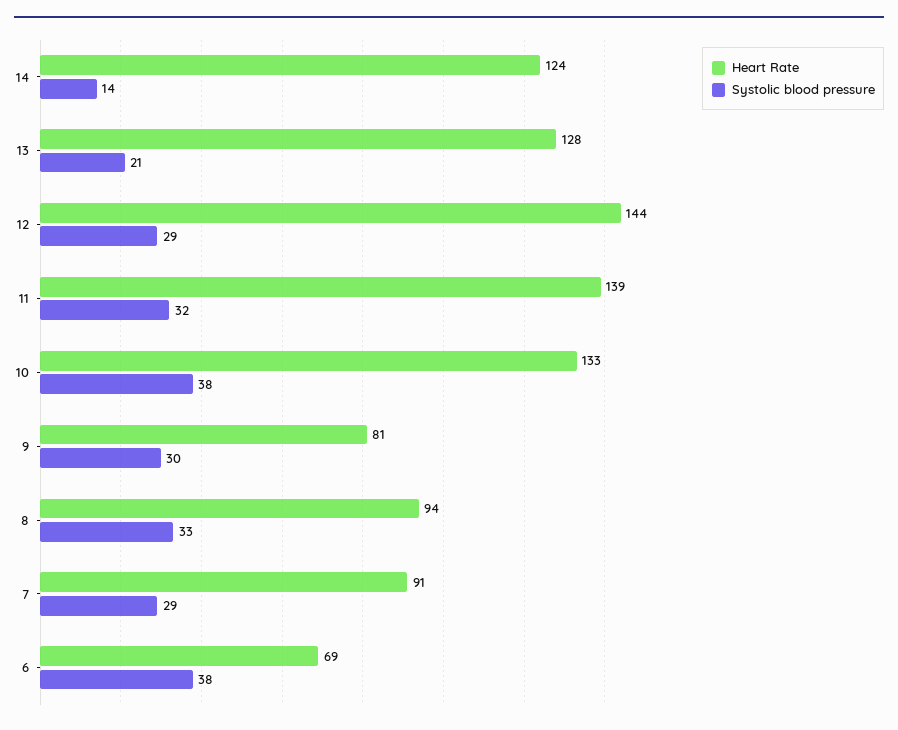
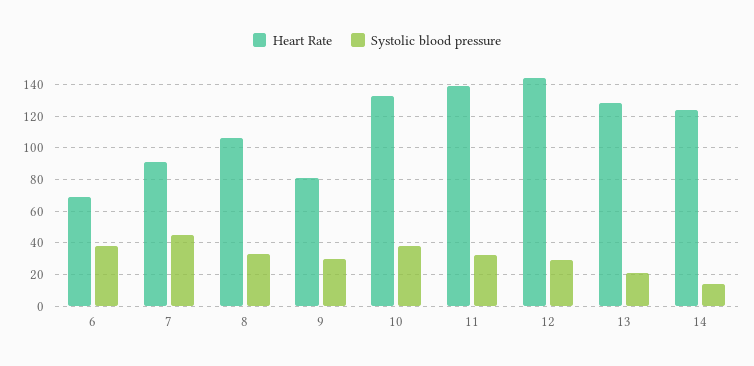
Heart Rate, 8: 94 -> 105
Systolic blood pressure, 7: 29 -> 45

